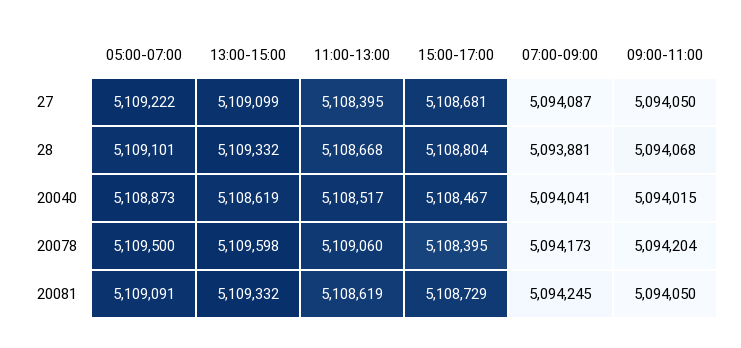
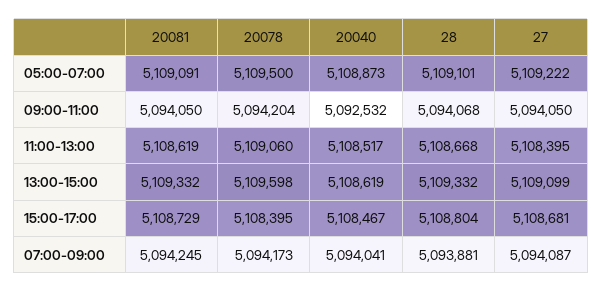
09:00-11:00, 20040: 5094015 -> 5092532

